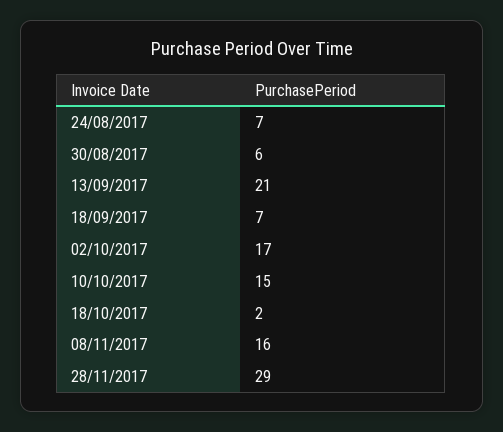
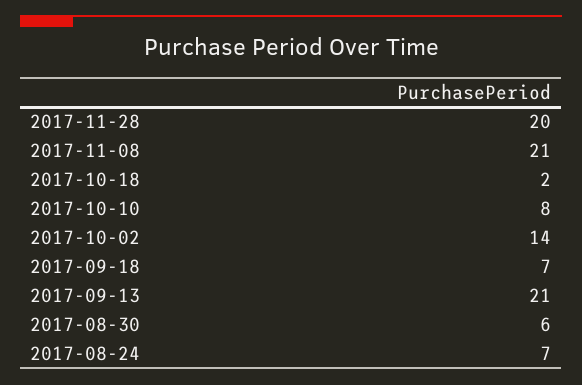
02/10/2017: 17 -> 14
10/10/2017: 15 -> 8
08/11/2017: 16 -> 21
28/11/2017: 29 -> 20

